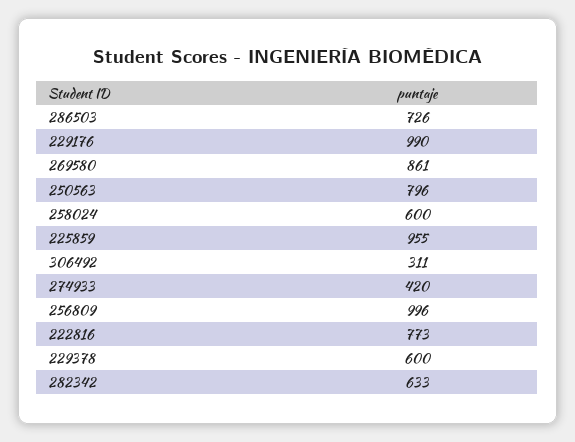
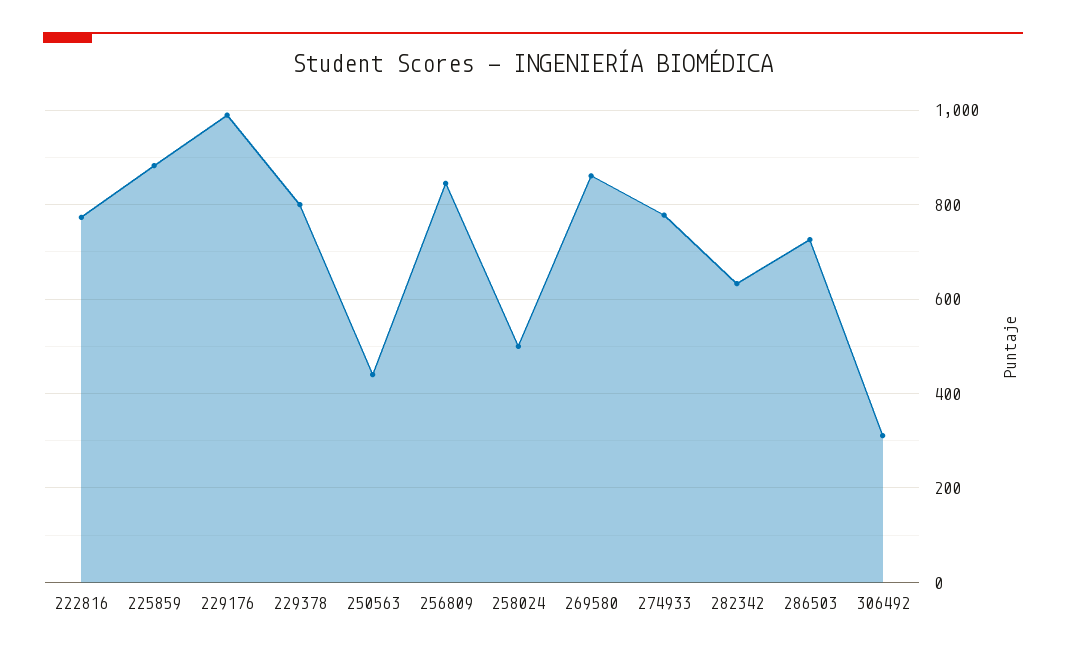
250563: 796 -> 440
258024: 600 -> 500
225859: 955 -> 880
274933: 420 -> 780
256809: 996 -> 840
229378: 600 -> 800

